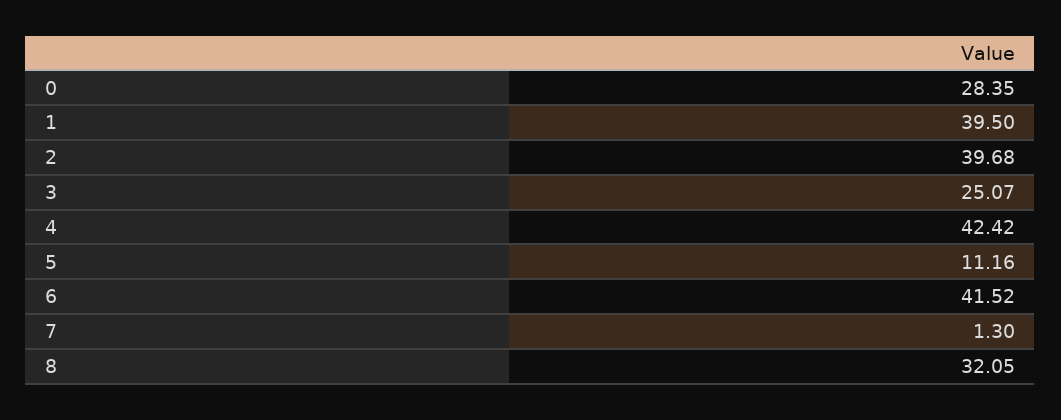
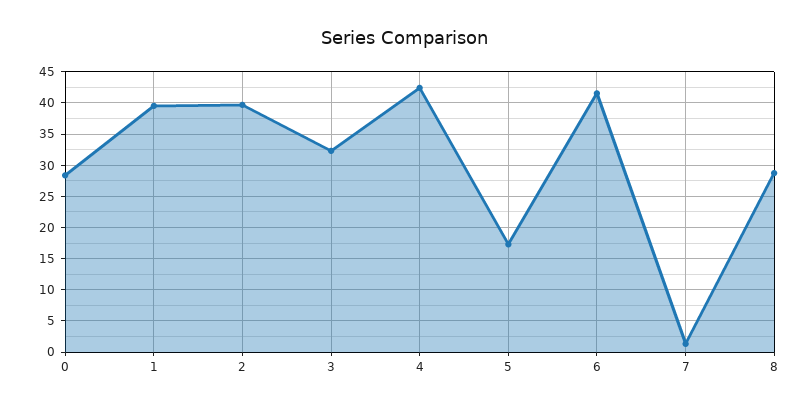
3: 25.07 -> 32
5: 11.16 -> 17
8: 32.05 -> 29

